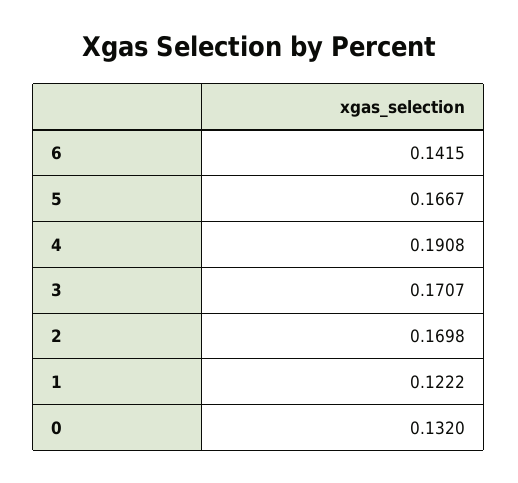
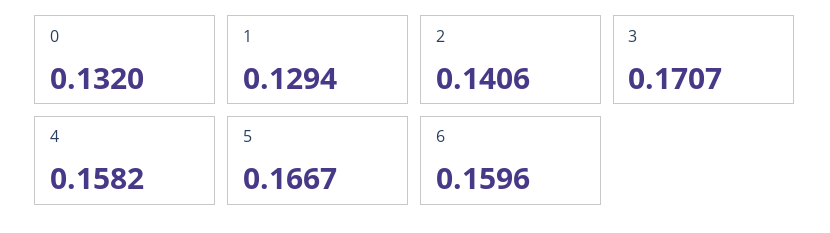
6: 0.1415 -> 0.1596
4: 0.1908 -> 0.1582
2: 0.1698 -> 0.1406
1: 0.1222 -> 0.1294

